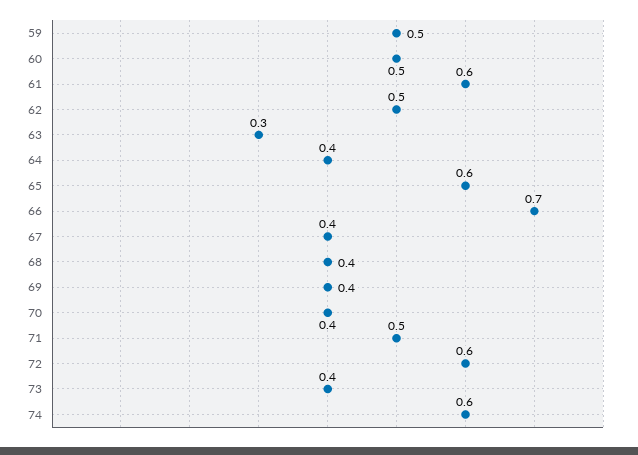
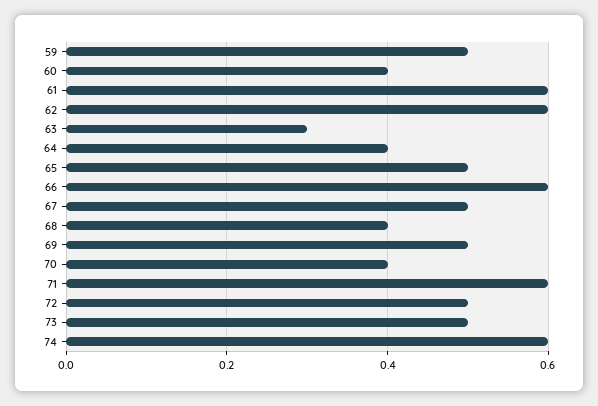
60: 0.5 -> 0.4
62: 0.5 -> 0.6
65: 0.6 -> 0.5
66: 0.7 -> 0.6
67: 0.4 -> 0.5
69: 0.4 -> 0.5
71: 0.5 -> 0.6
72: 0.6 -> 0.5
73: 0.4 -> 0.5

